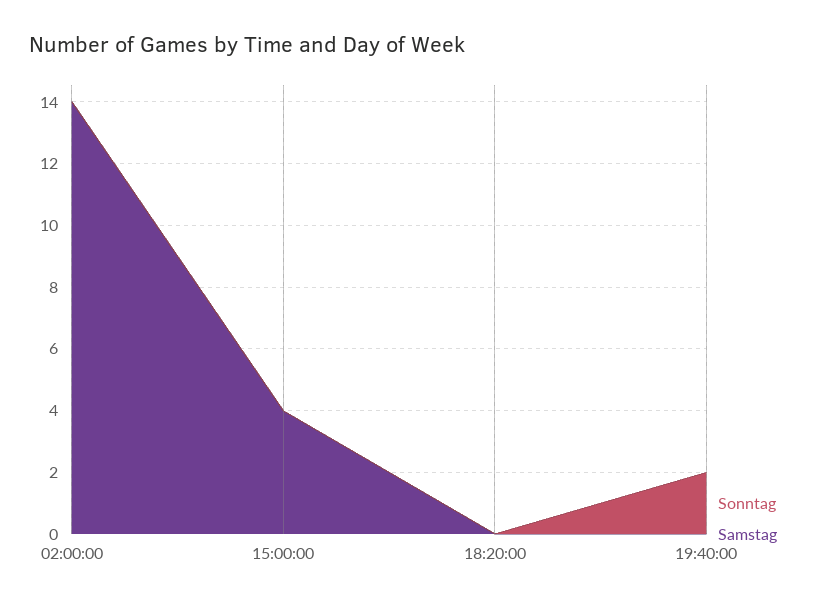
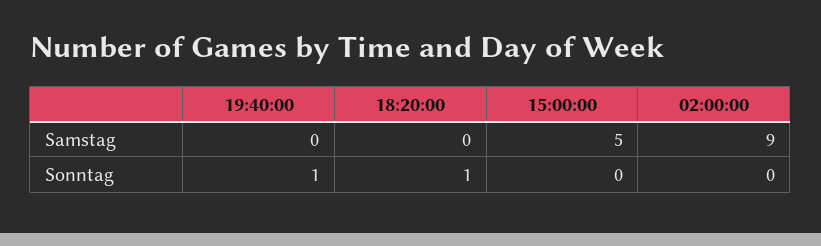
Samstag, 02:00:00: 14 -> 9
Samstag, 15:00:00: 4 -> 5
Sonntag, 18:20:00: 0 -> 1
Sonntag, 19:40:00: 2 -> 1

